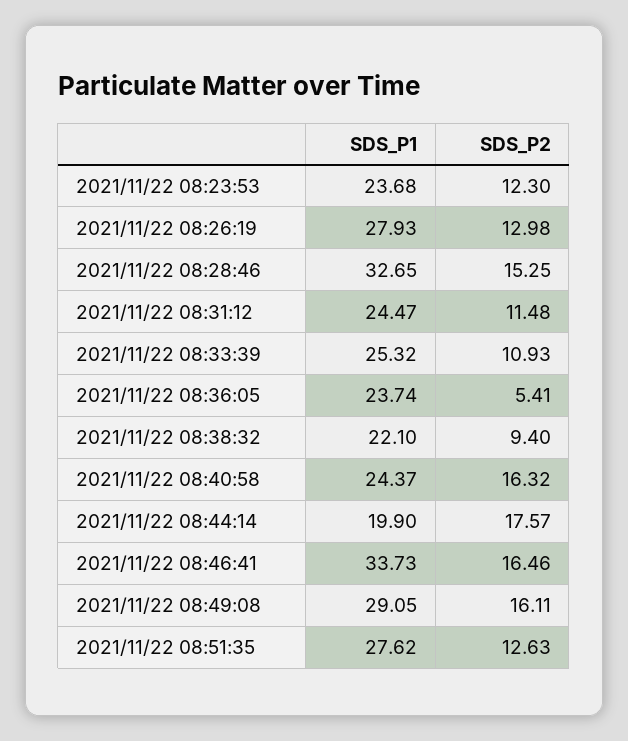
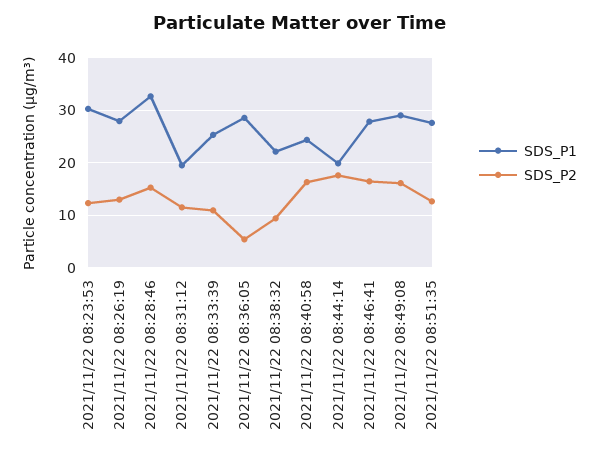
SDS_P1, 2021/11/22 08:23:53: 23.68 -> 30
SDS_P1, 2021/11/22 08:31:12: 24.47 -> 20
SDS_P1, 2021/11/22 08:36:05: 23.74 -> 28
SDS_P1, 2021/11/22 08:46:41: 33.73 -> 28

